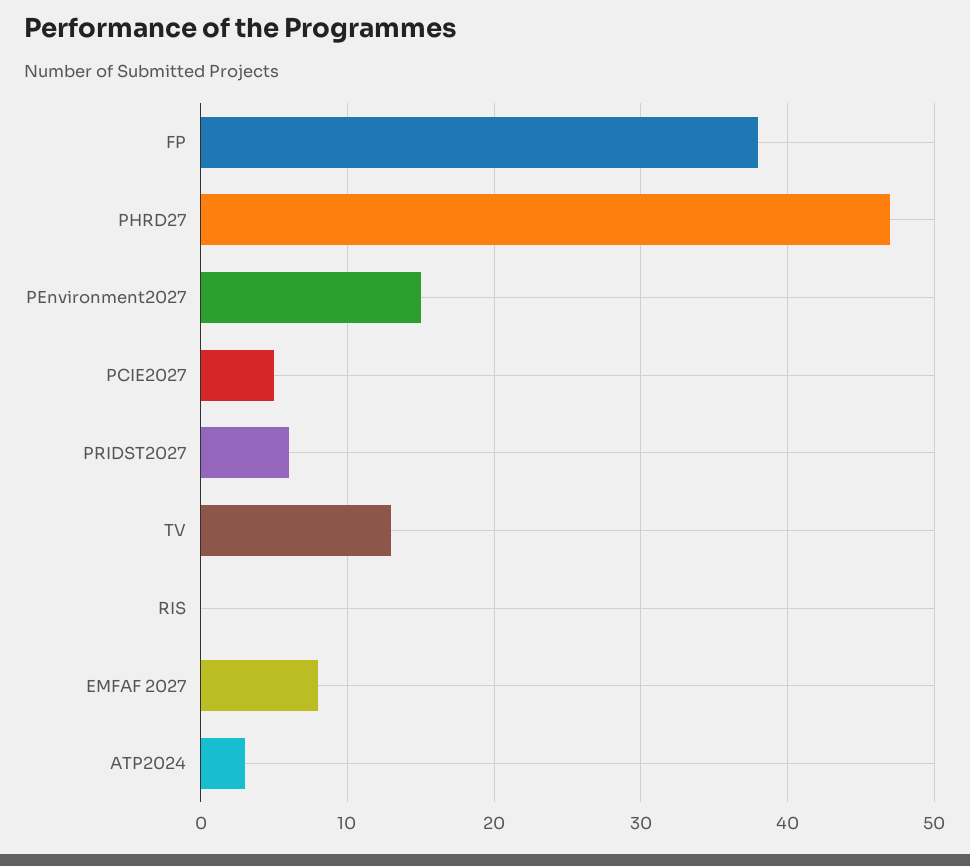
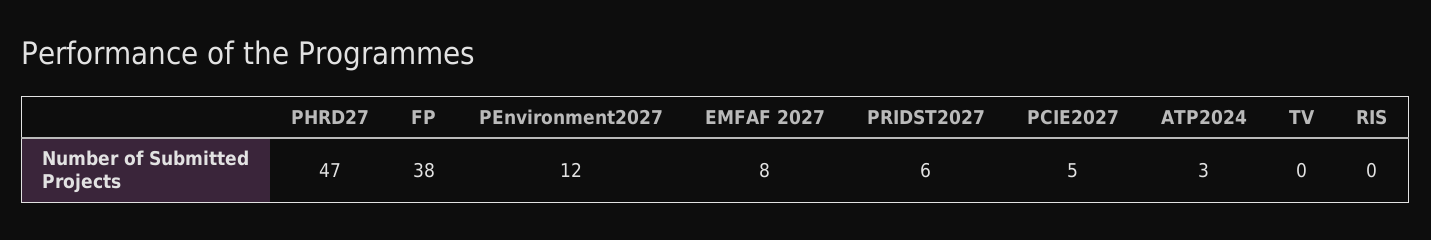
PEnvironment2027: 15 -> 12
TV: 13 -> 0

